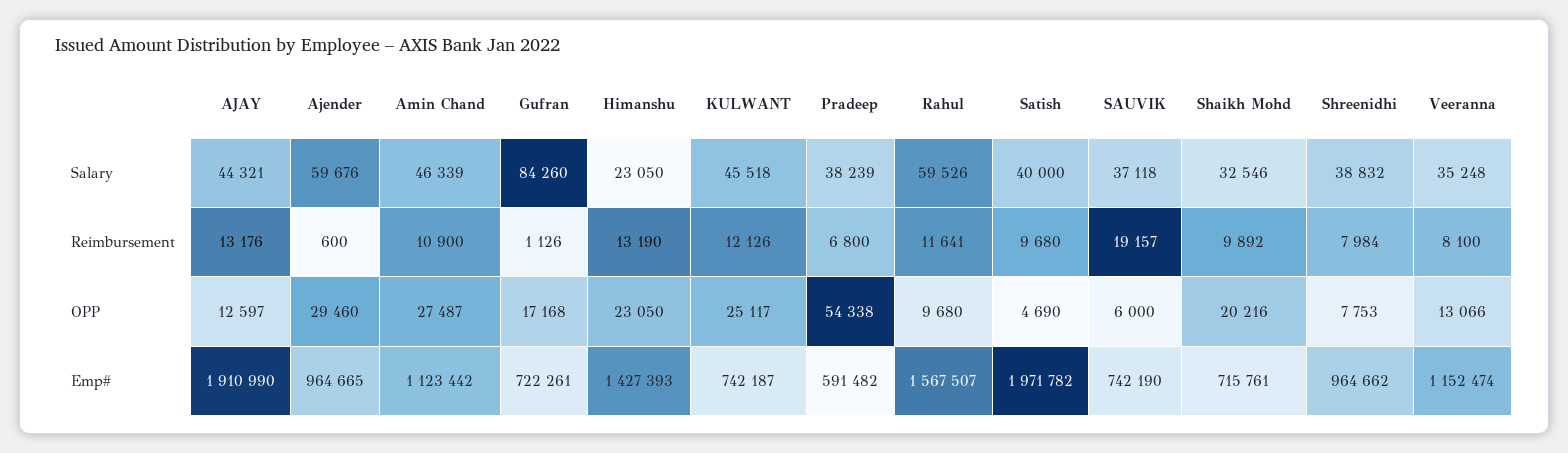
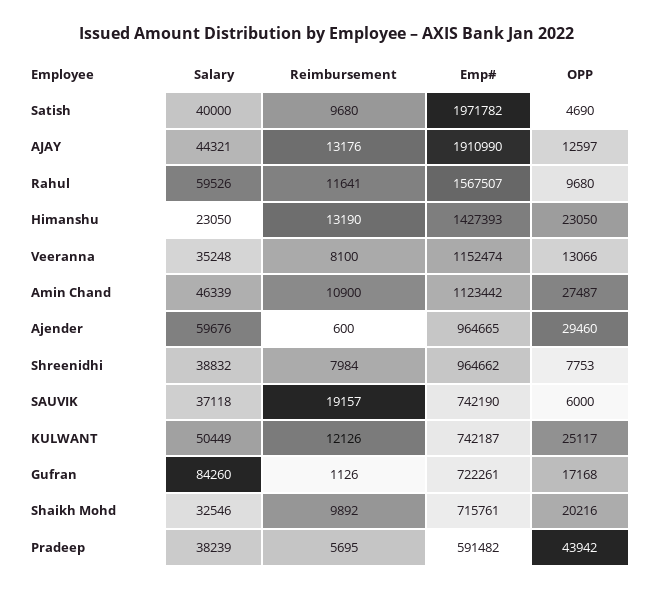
KULWANT, Salary: 45518 -> 50449
Pradeep, Reimbursement: 6800 -> 5695
Pradeep, OPP: 54338 -> 43942

